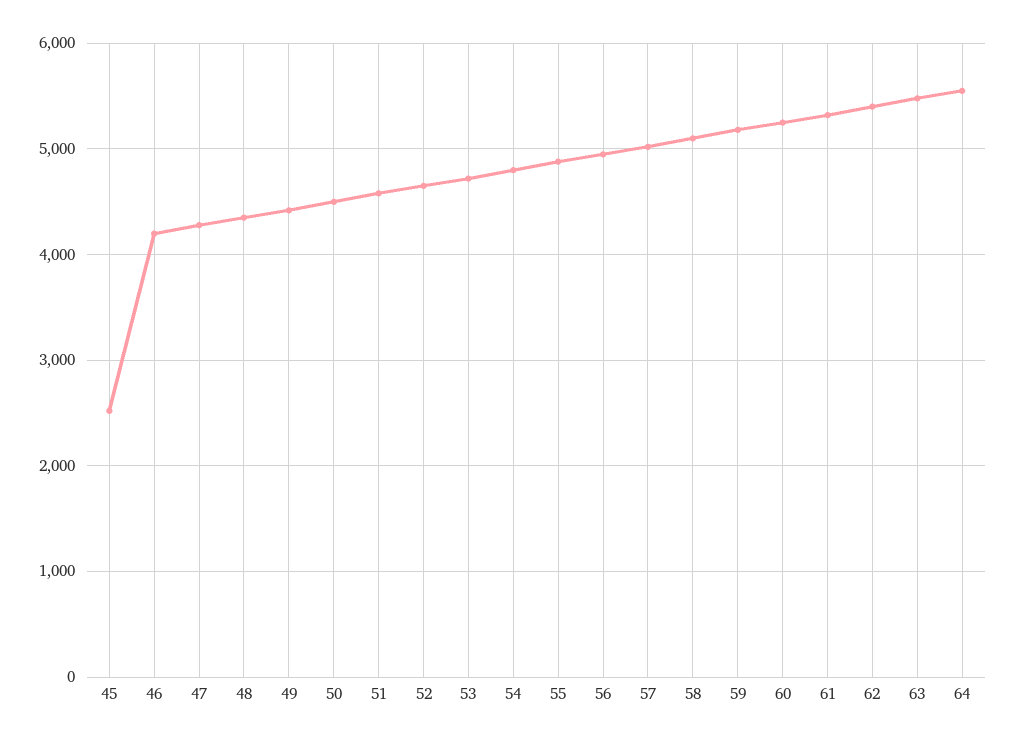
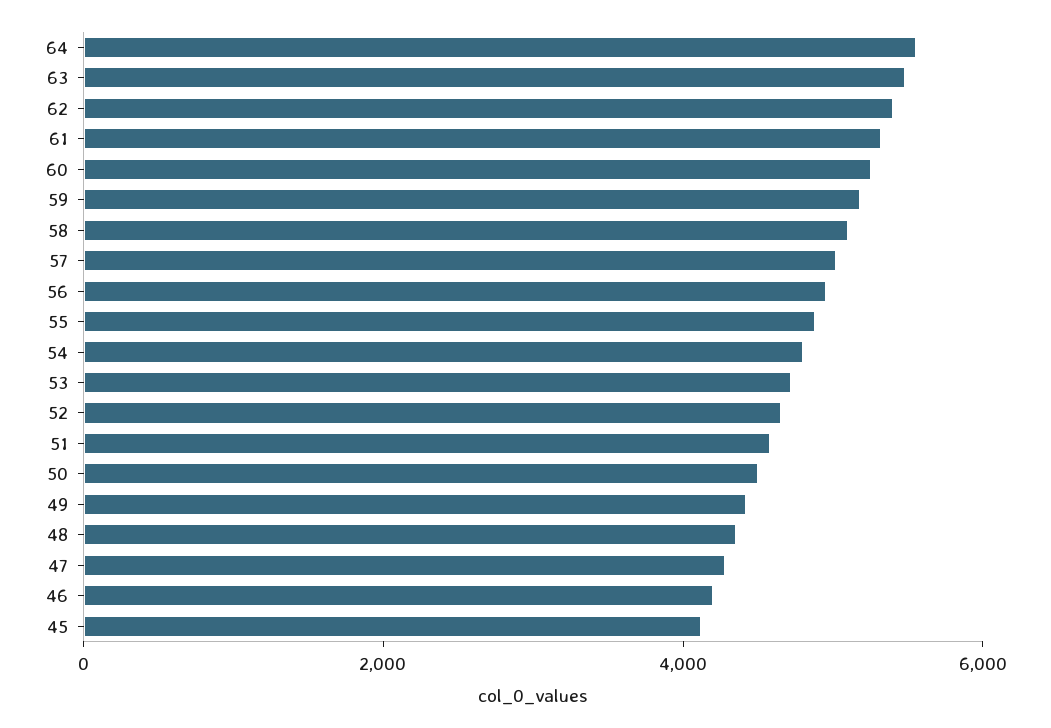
45: 2500 -> 4000

